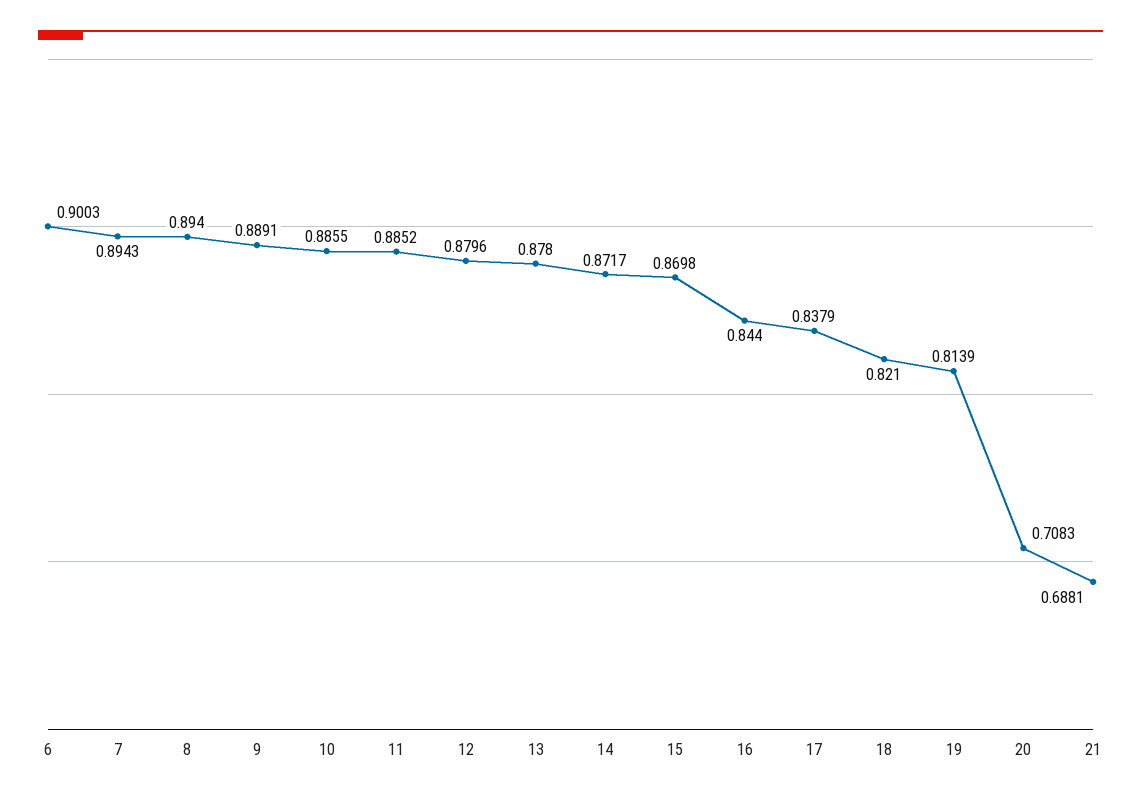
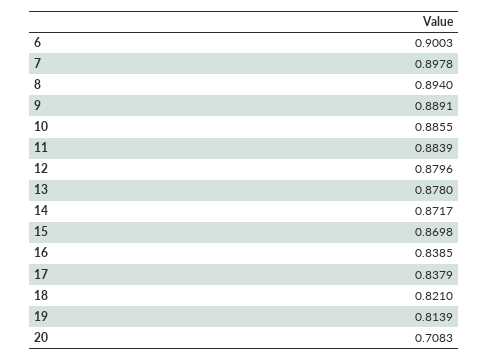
7: 0.8943 -> 0.8978
11: 0.8852 -> 0.8839
16: 0.844 -> 0.8385
21: 0.6881 -> none

